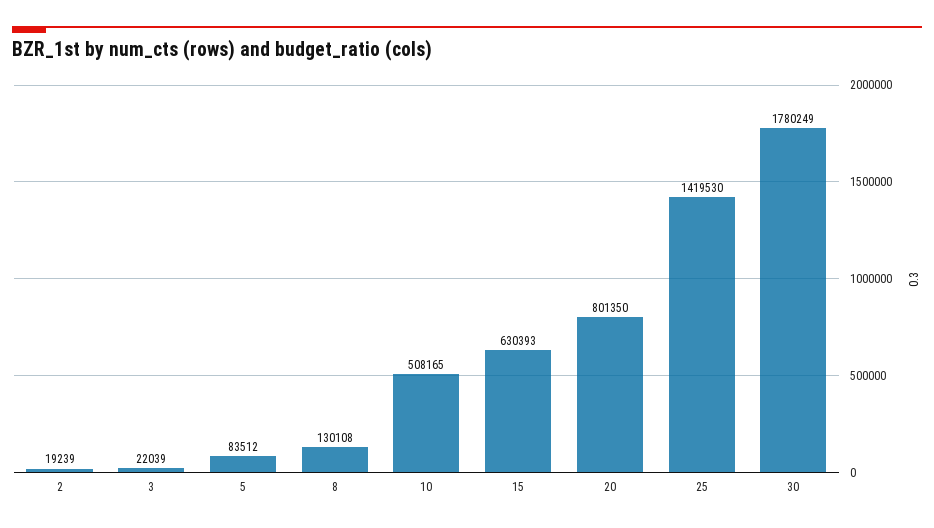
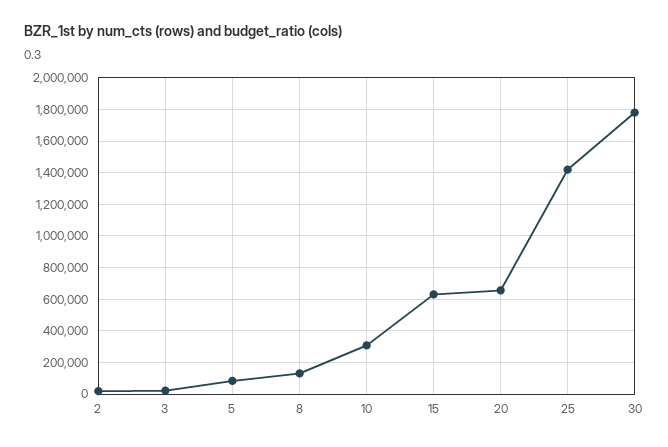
10: 508165 -> 300000
20: 801350 -> 650000

